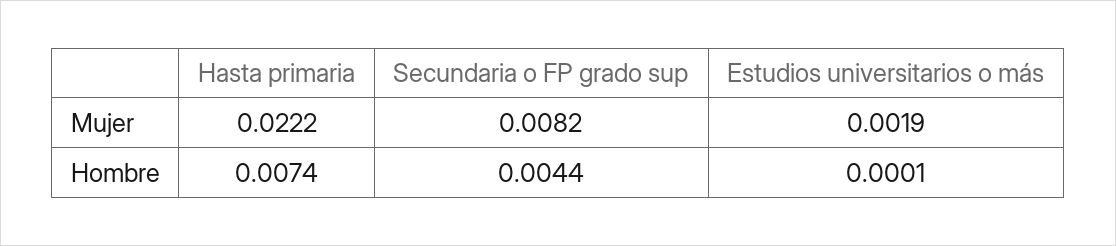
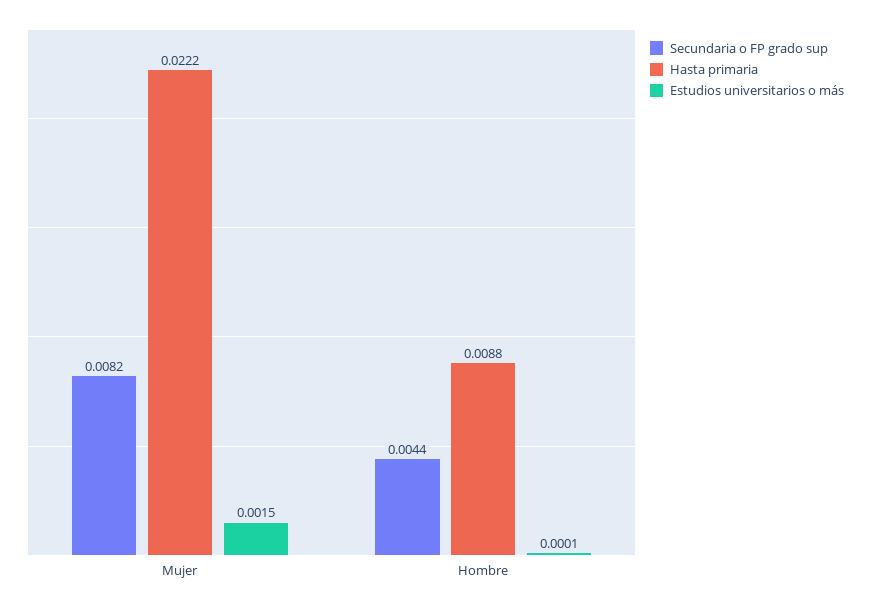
Estudios universitarios o más, Mujer: 0.0019 -> 0.0015
Hasta primaria, Hombre: 0.0074 -> 0.0088

